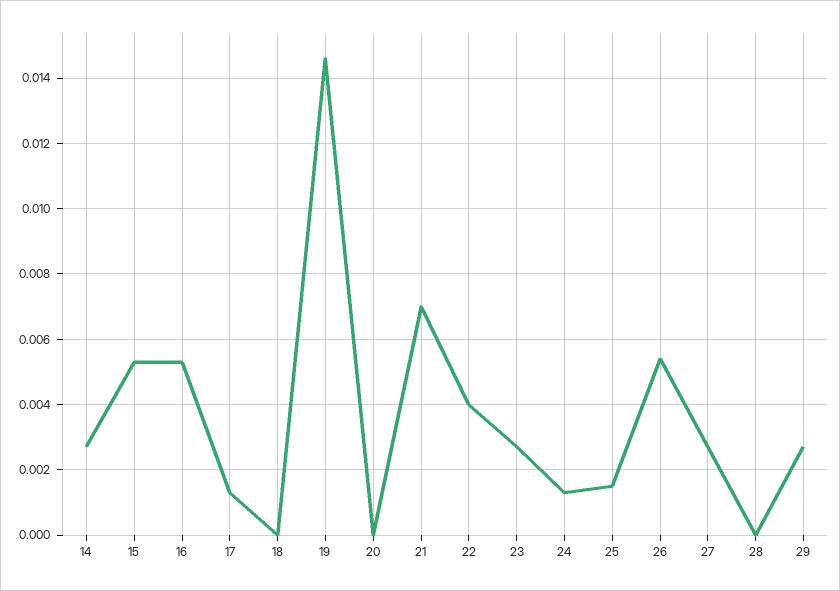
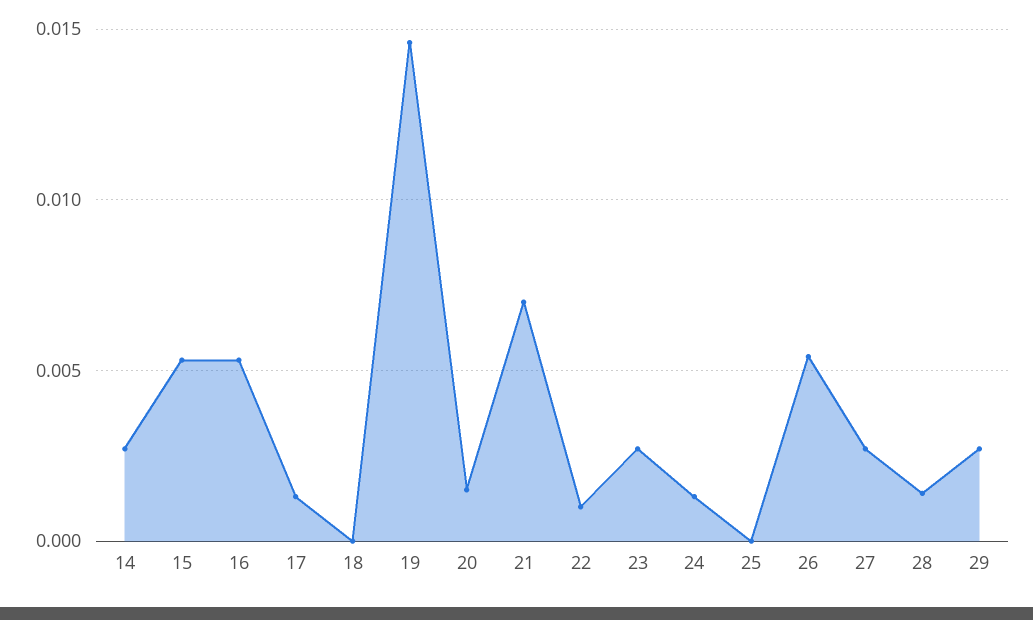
20: 0 -> 0.0015
22: 0.004 -> 0.001
25: 0.0015 -> 0
28: 0 -> 0.0015

